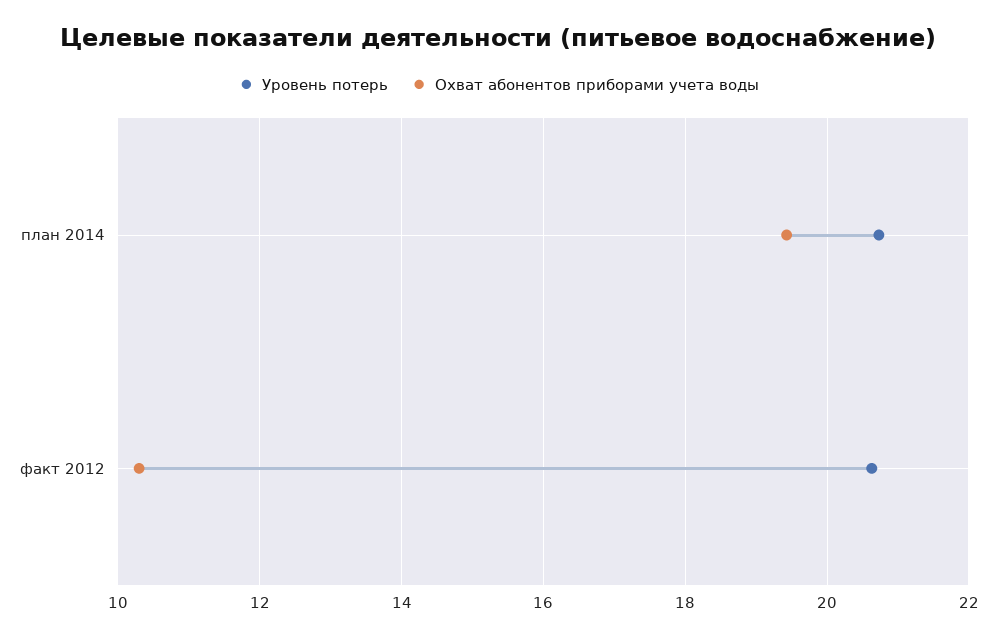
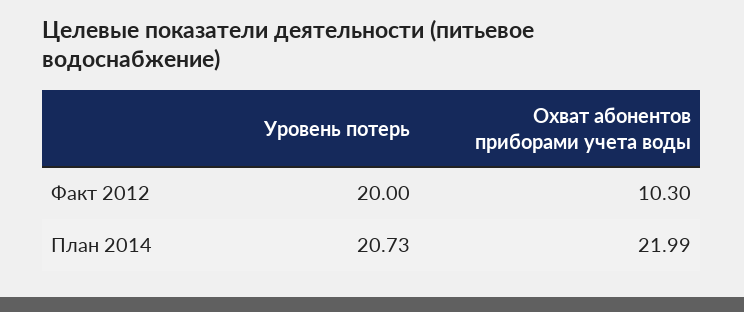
Охват абонентов приборами учета воды, план 2014: 19.4 -> 21.99
Уровень потерь, факт 2012: 20.6 -> 20

